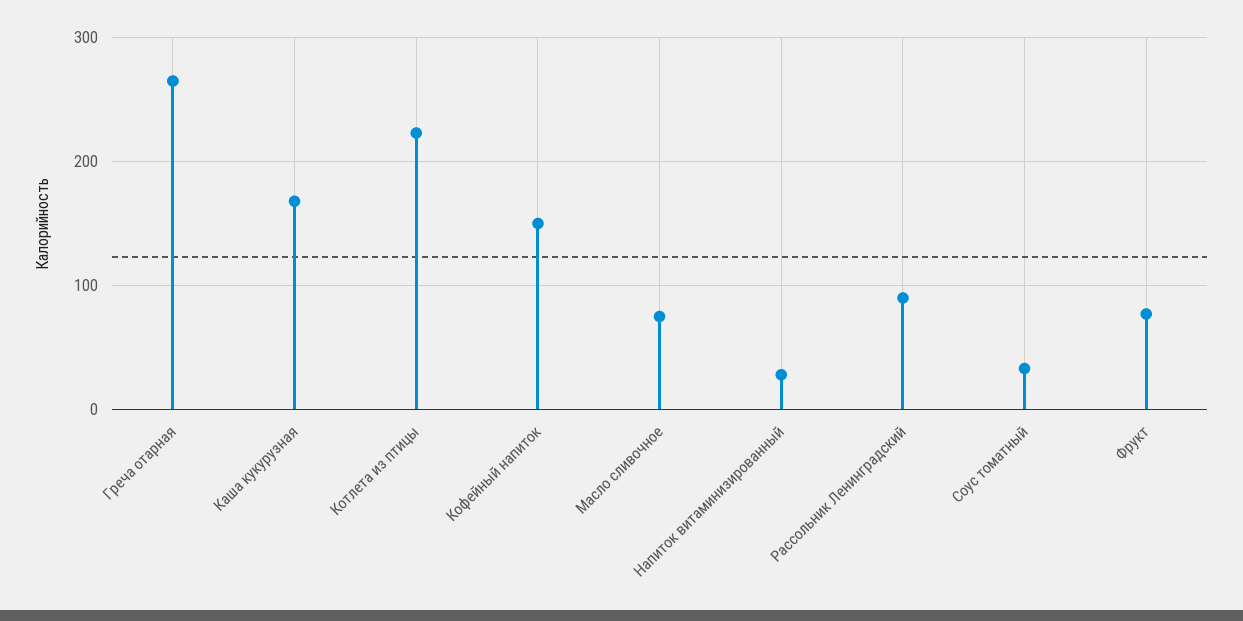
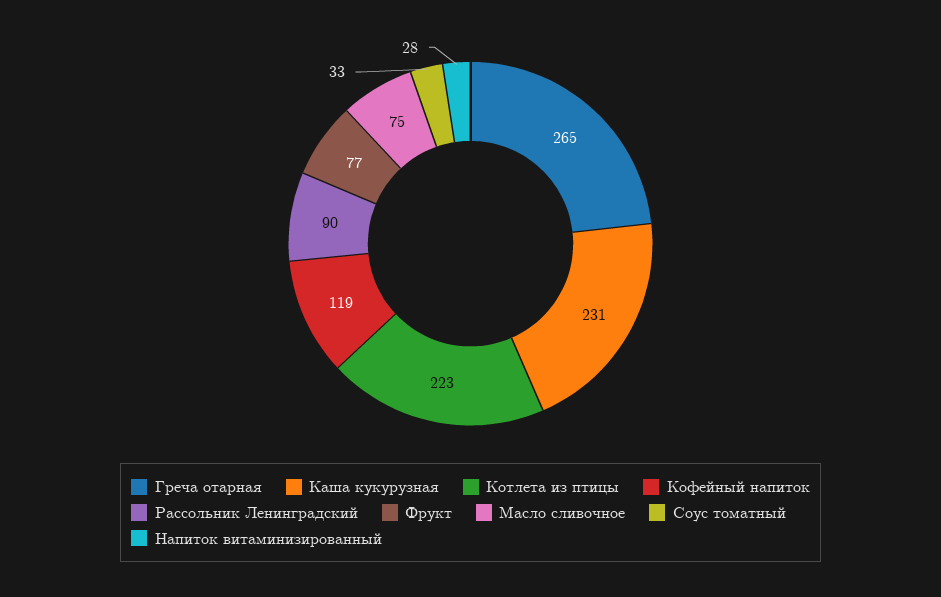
Каша кукурузная: 170 -> 231
Кофейный напиток: 150 -> 119

